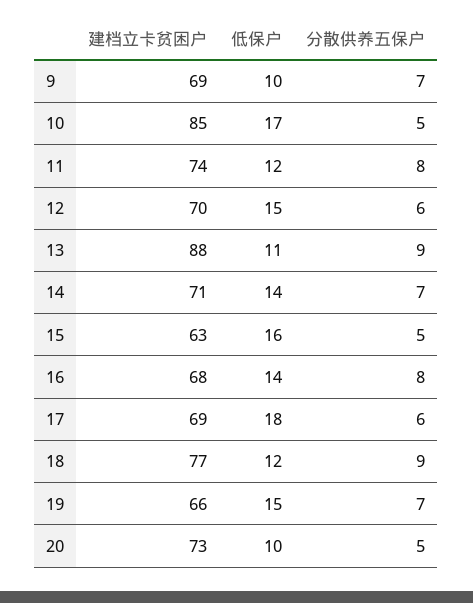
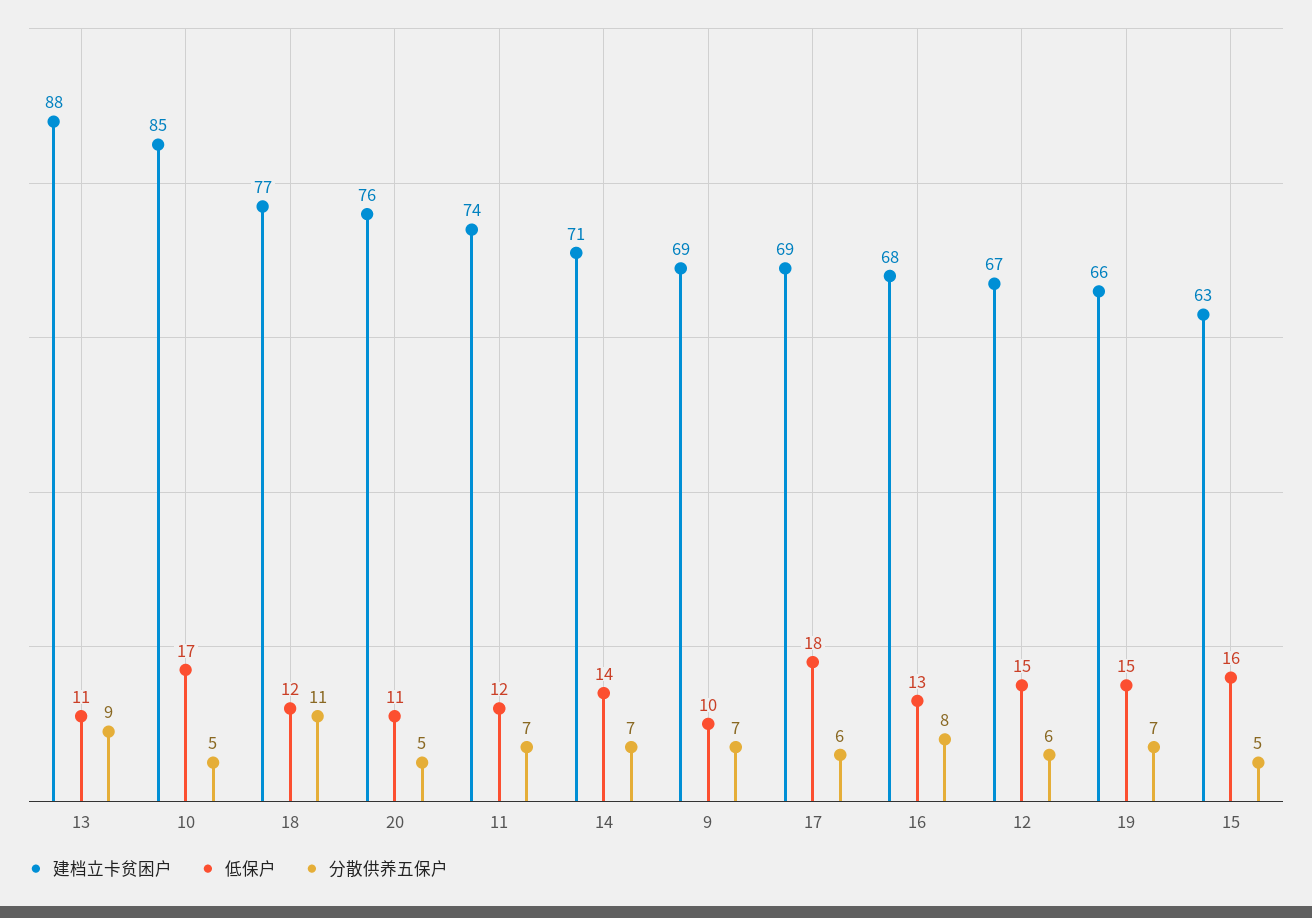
分散供养五保户, 11: 8 -> 7
建档立卡贫困户, 12: 70 -> 67
低保户, 16: 14 -> 13
分散供养五保户, 18: 9 -> 11
建档立卡贫困户, 20: 73 -> 76
低保户, 20: 10 -> 11

